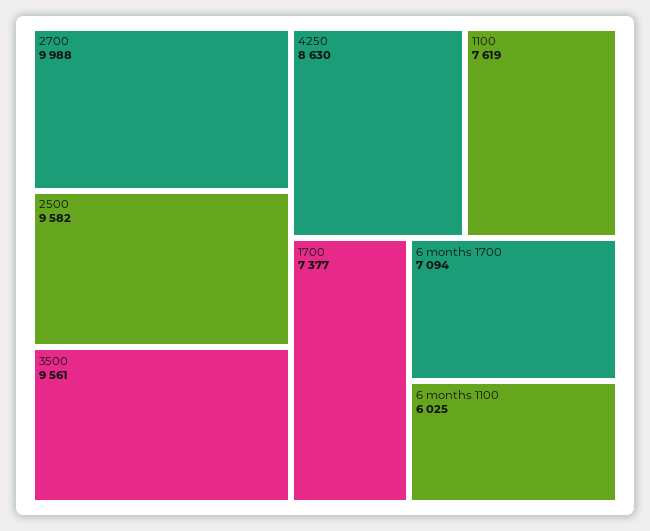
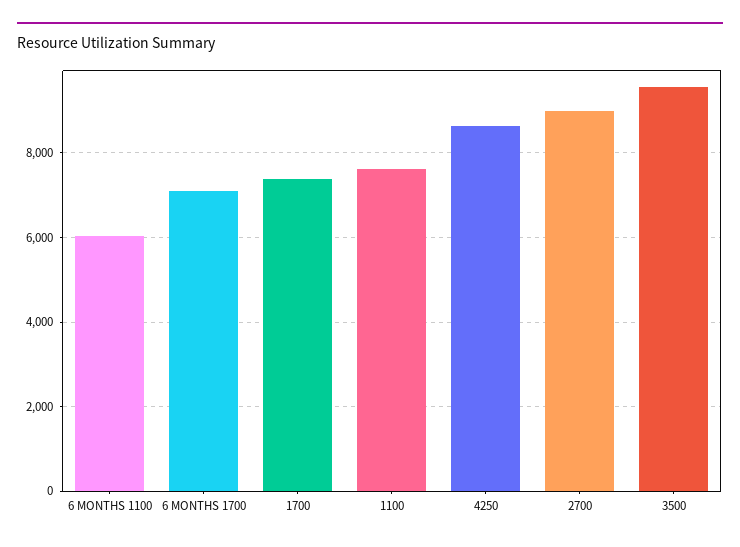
2700: 9988 -> 9000
2500: 9582 -> none

